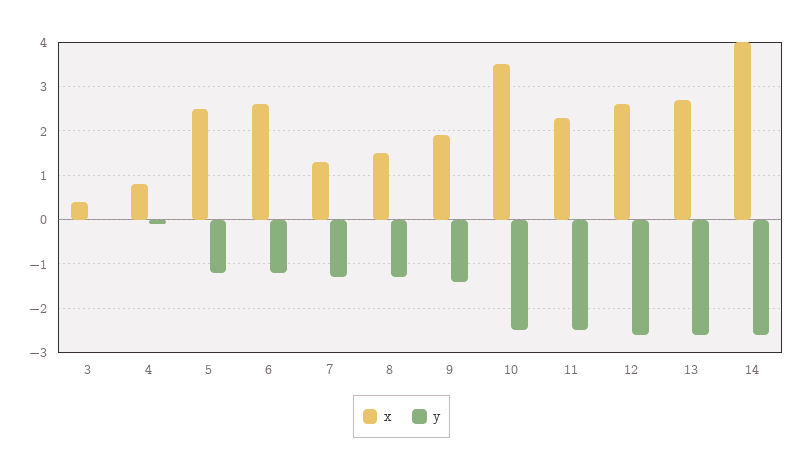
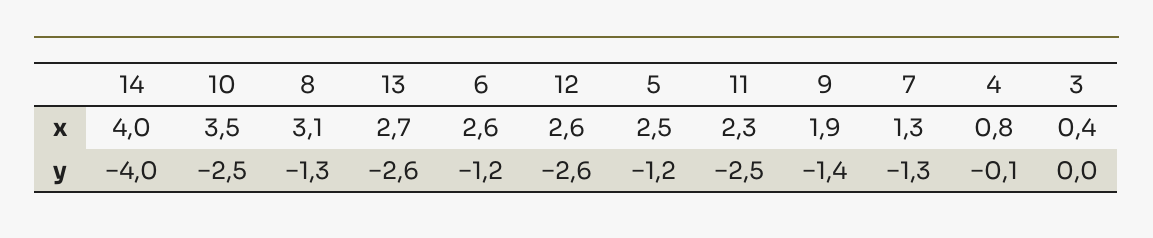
x, 8: 1.5 -> 3.1
y, 14: -2.5 -> -4

